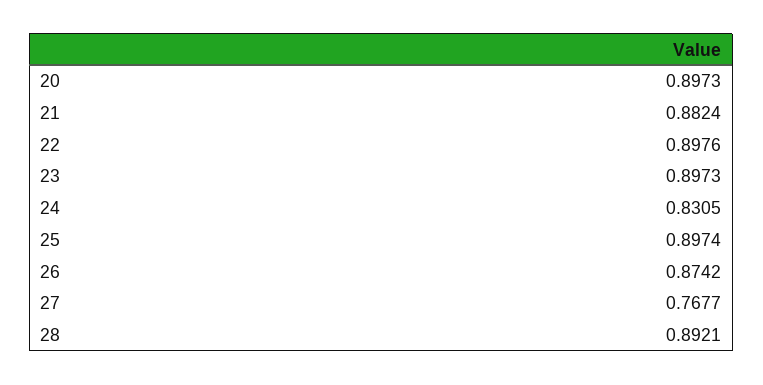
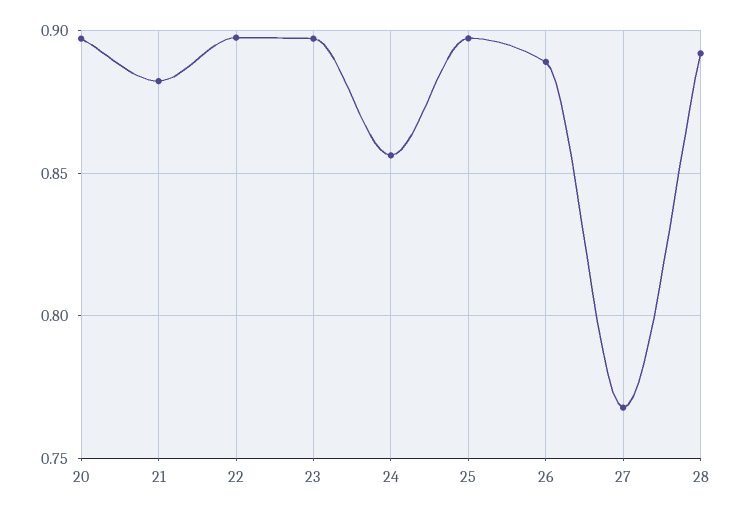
24: 0.8305 -> 0.855
26: 0.8742 -> 0.89

